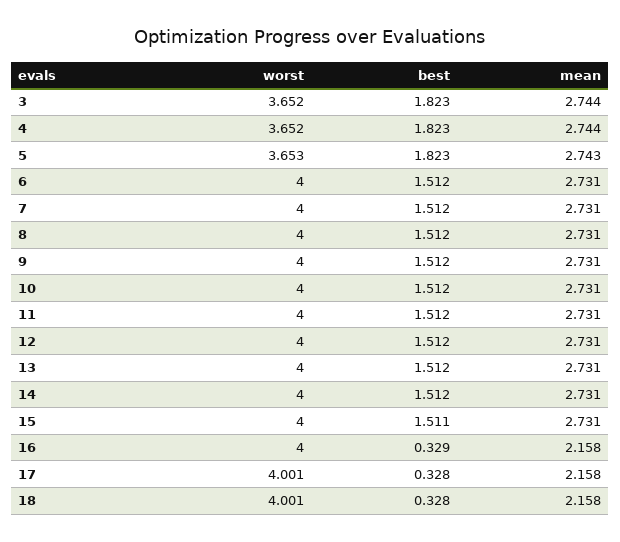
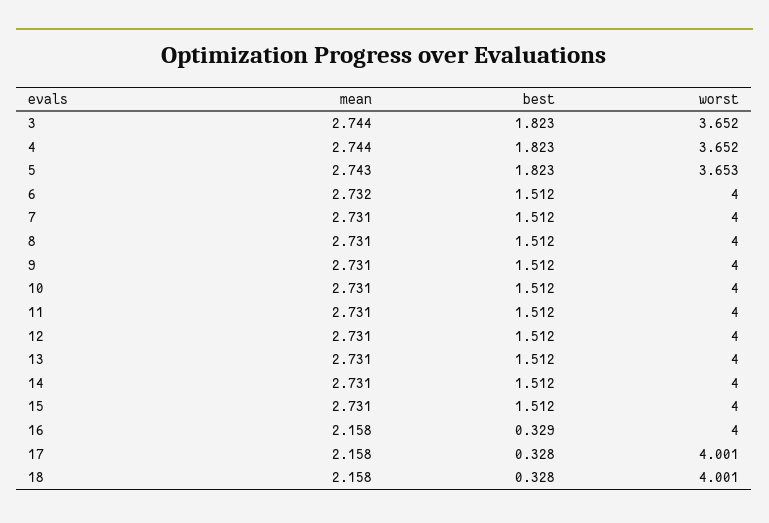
mean, 6: 2.731 -> 2.732
best, 15: 1.511 -> 1.512

